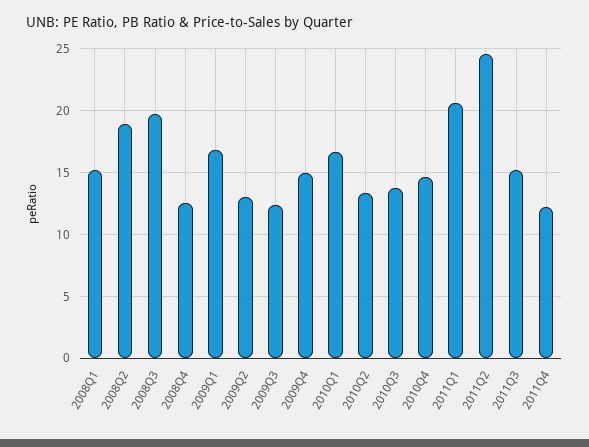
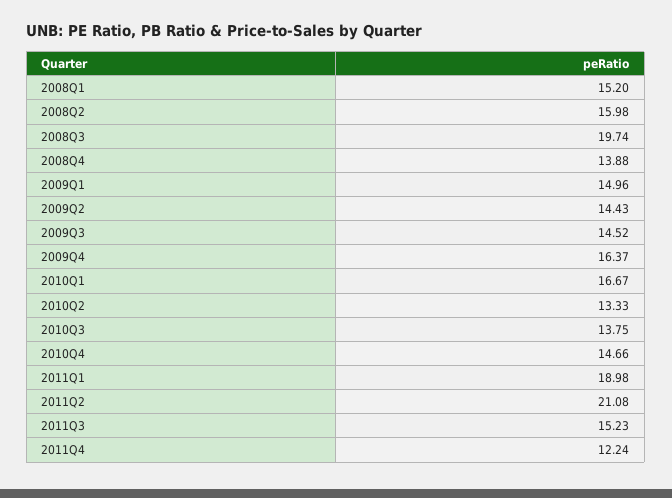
2008Q2: 19 -> 15.98
2008Q4: 12.5 -> 13.88
2009Q1: 17 -> 14.96
2009Q2: 13 -> 14.43
2009Q3: 12.5 -> 14.52
2009Q4: 15 -> 16.37
2011Q1: 20.5 -> 18.98
2011Q2: 24.5 -> 21.08

